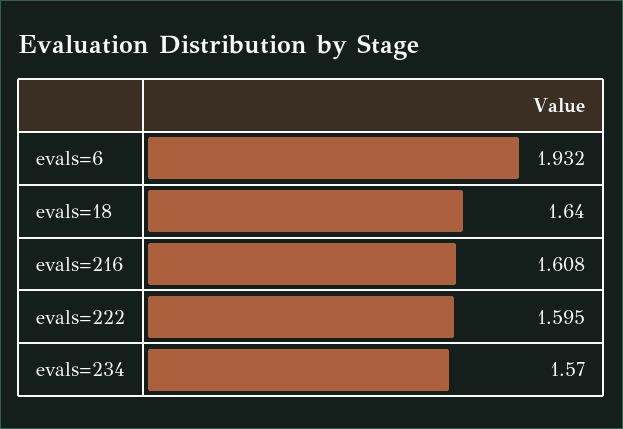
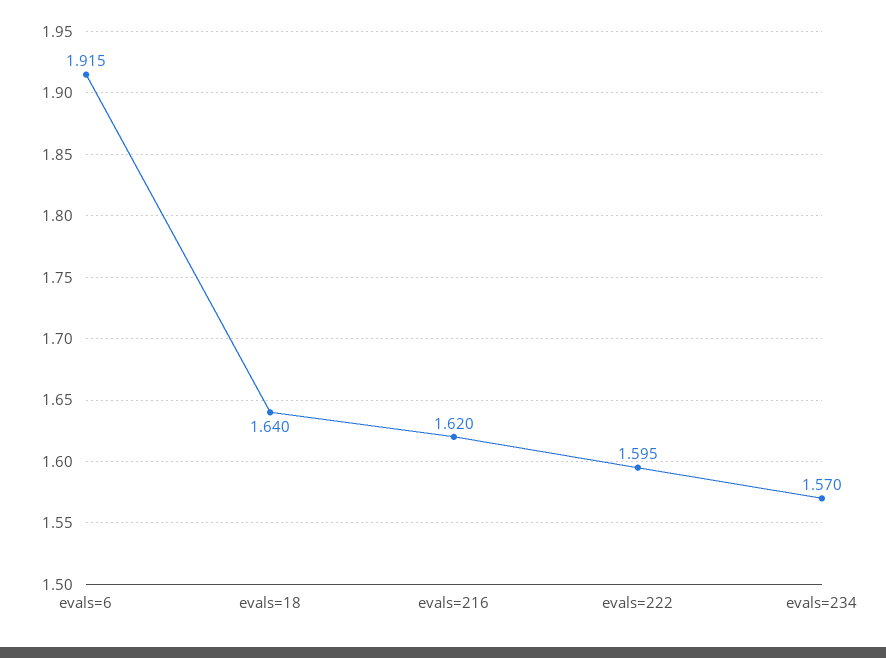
evals=6: 1.932 -> 1.915
evals=216: 1.608 -> 1.62

